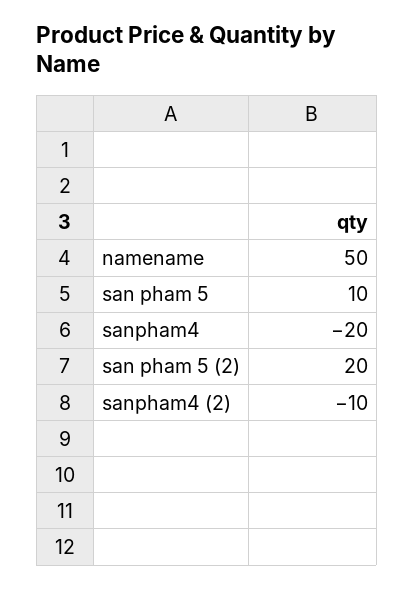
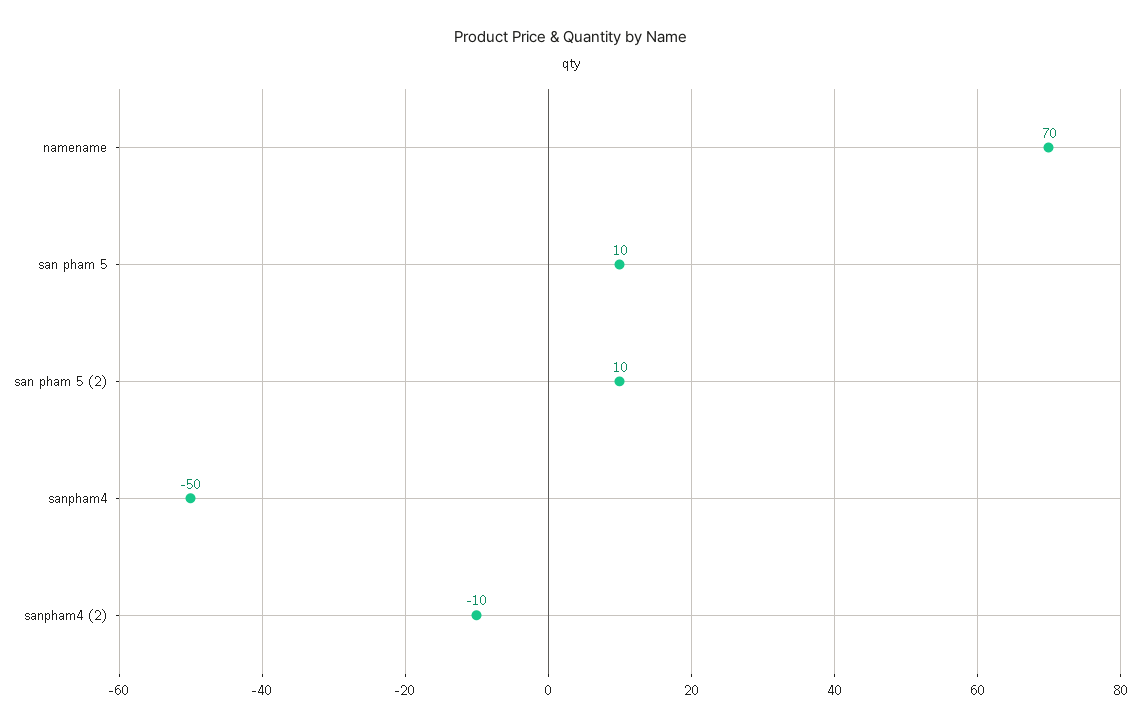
namename: 50 -> 70
sanpham4: -20 -> -50
san pham 5 (2): 20 -> 10

